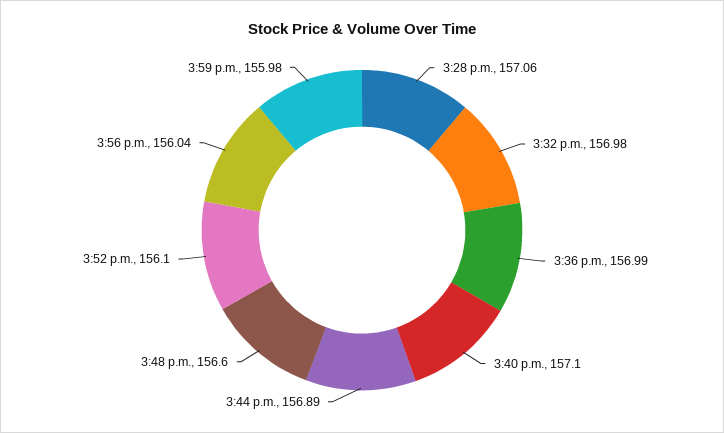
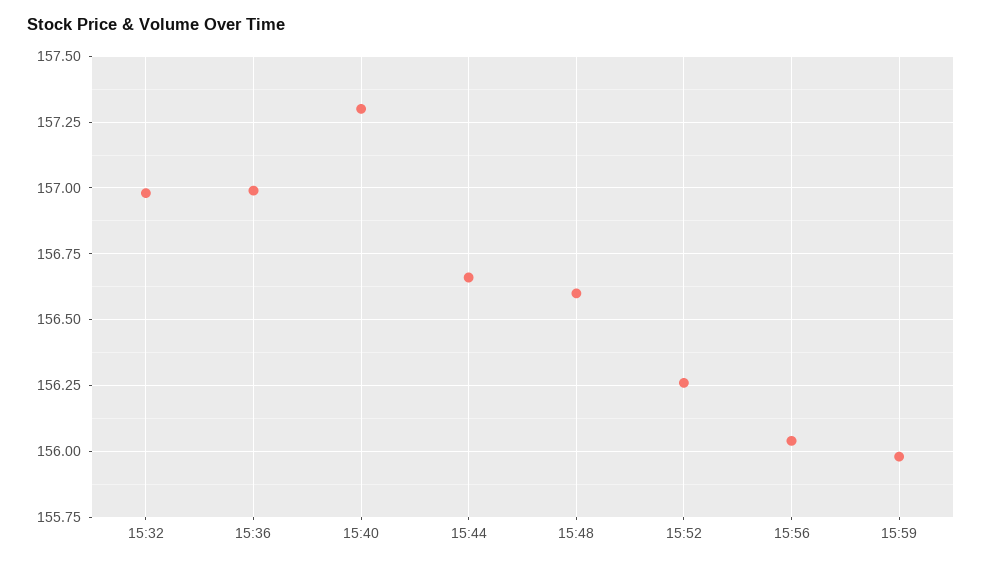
3:28 p.m.: 157.06 -> none
3:40 p.m.: 157.1 -> 157.3
3:44 p.m.: 156.89 -> 156.65
3:52 p.m.: 156.1 -> 156.25

